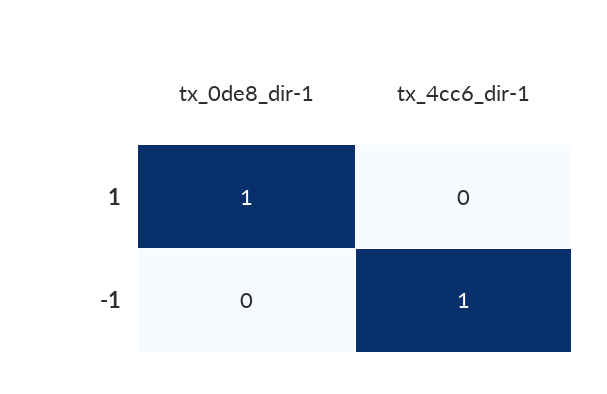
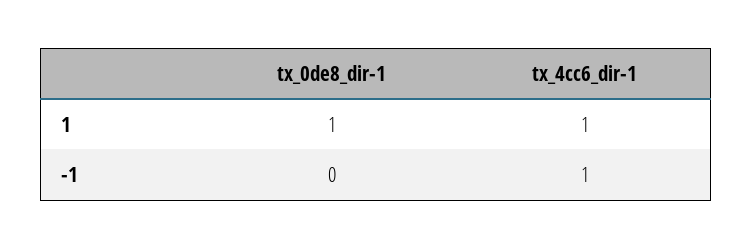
tx_4cc6_dir-1, 1: 0 -> 1

